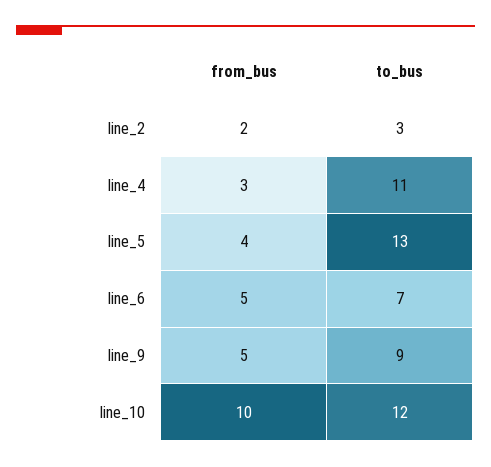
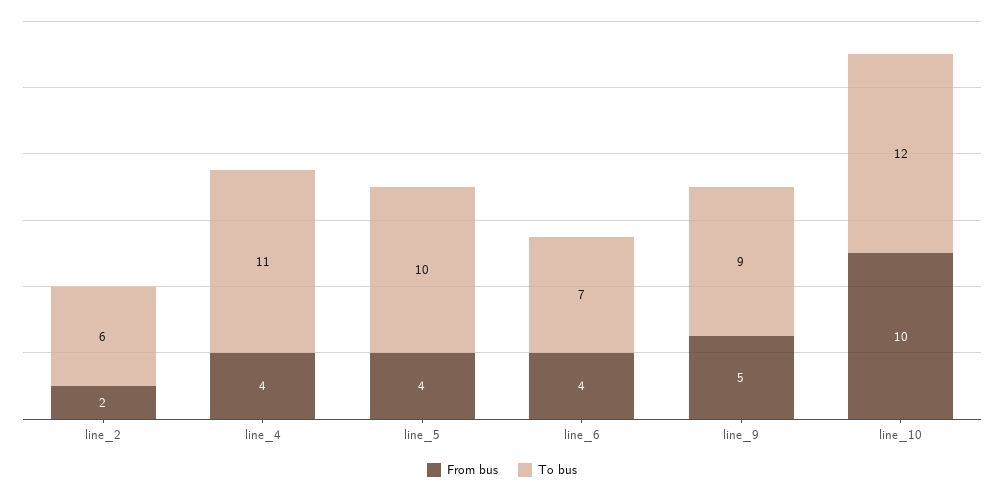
to_bus, line_2: 3 -> 6
from_bus, line_4: 3 -> 4
to_bus, line_5: 13 -> 10
from_bus, line_6: 5 -> 4

